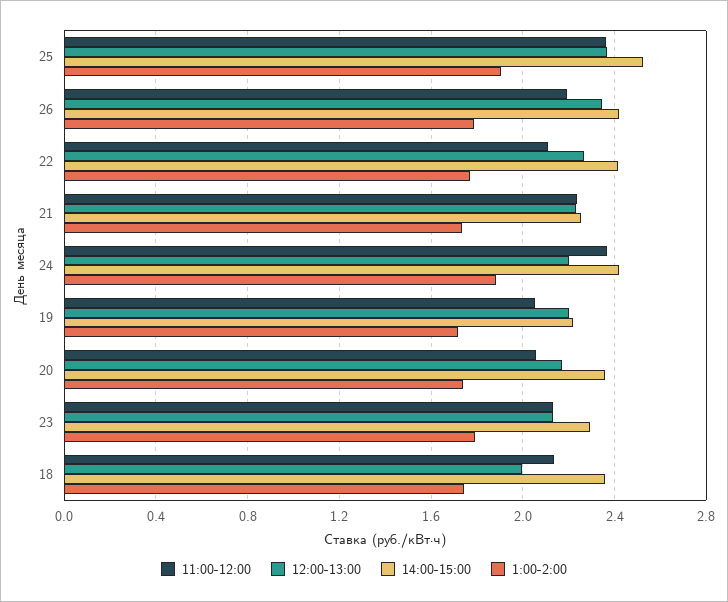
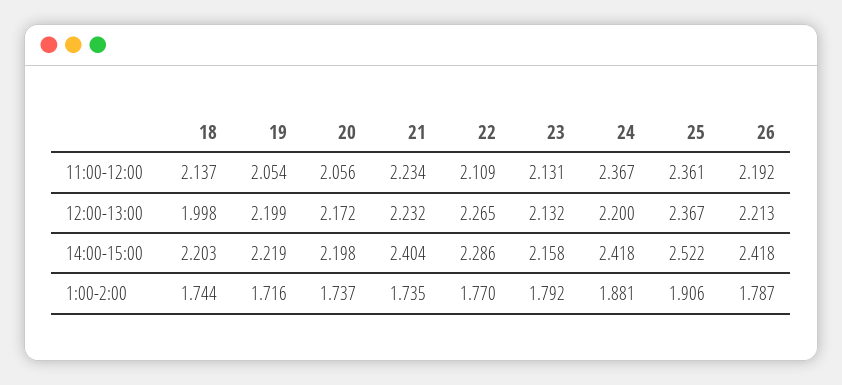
12:00-13:00, 26: 2.35 -> 2.213
14:00-15:00, 22: 2.4 -> 2.286
14:00-15:00, 21: 2.25 -> 2.404
14:00-15:00, 20: 2.35 -> 2.198
14:00-15:00, 23: 2.3 -> 2.158
14:00-15:00, 18: 2.35 -> 2.203

